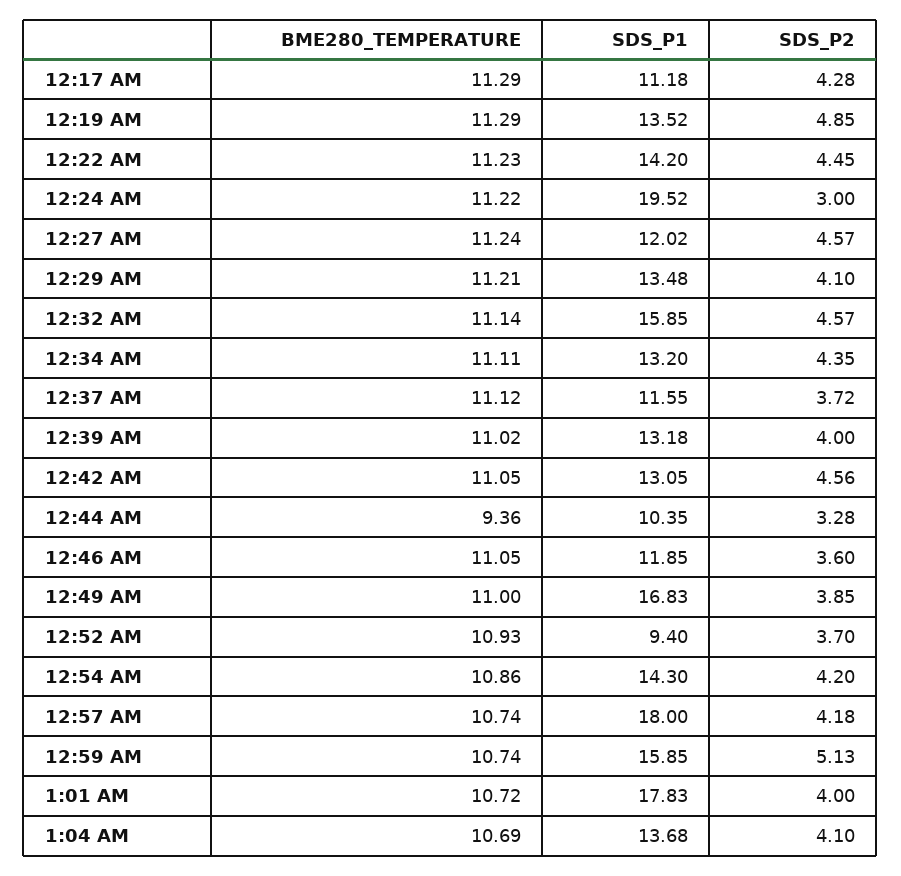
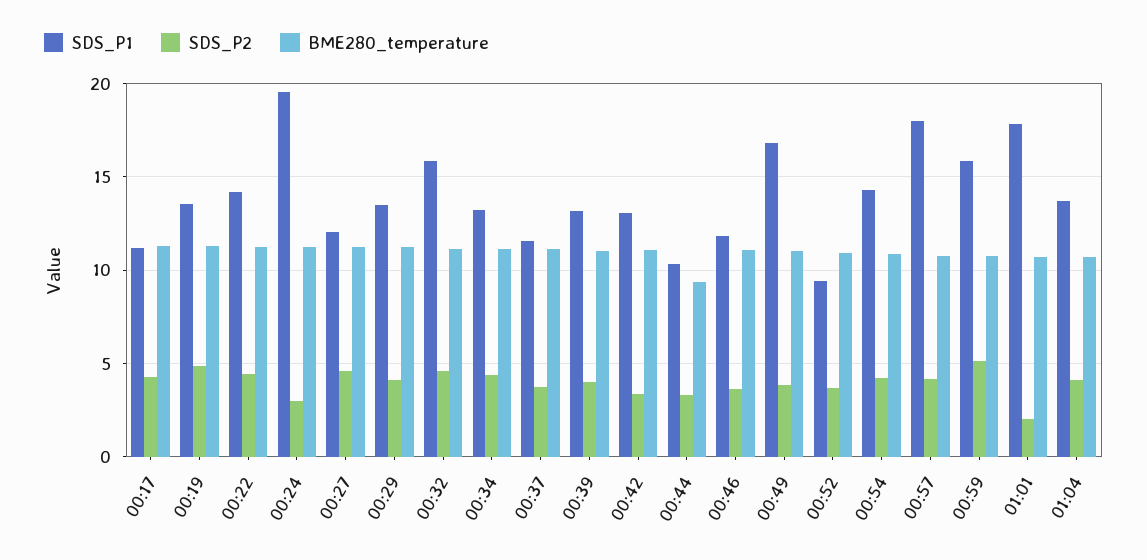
SDS_P2, 12:42 AM: 4.56 -> 3.5
SDS_P2, 1:01 AM: 4 -> 2

